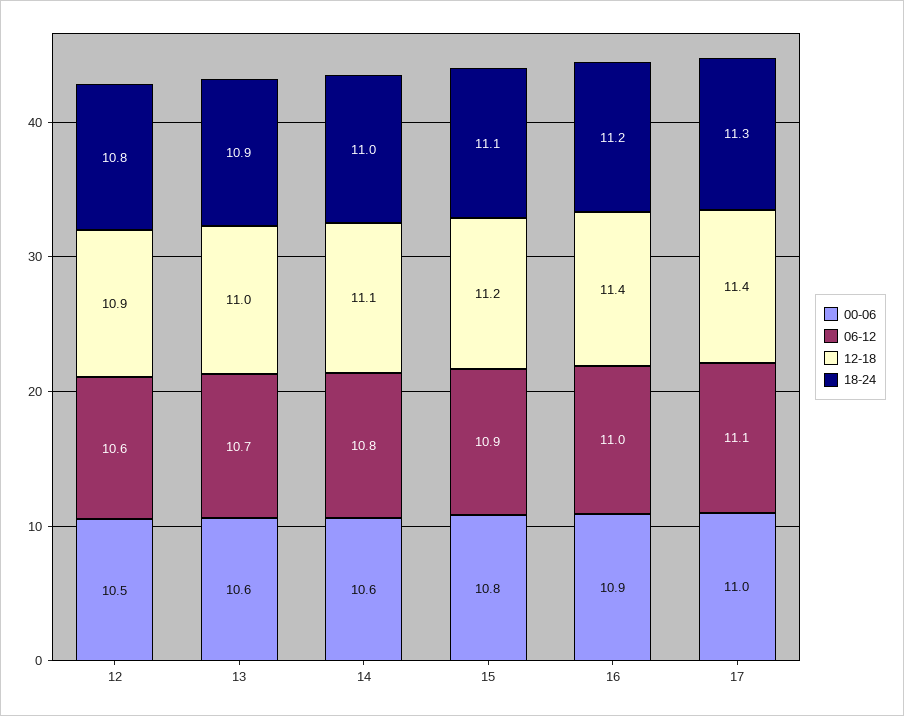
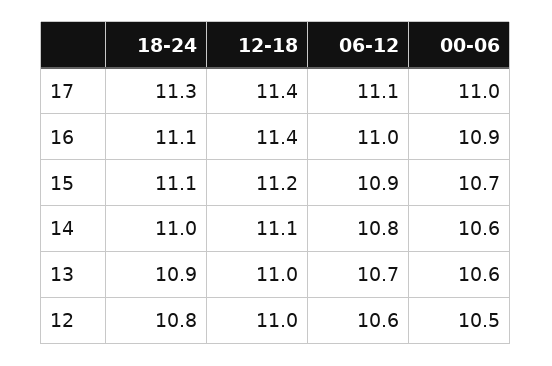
12-18, 12: 10.9 -> 11
00-06, 15: 10.8 -> 10.7
18-24, 16: 11.2 -> 11.1

